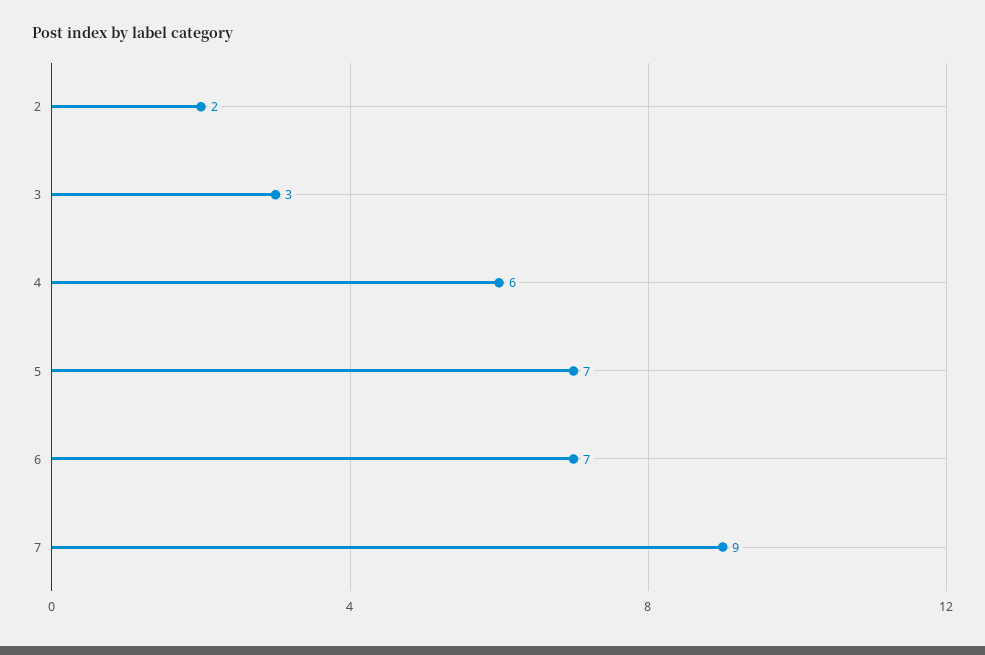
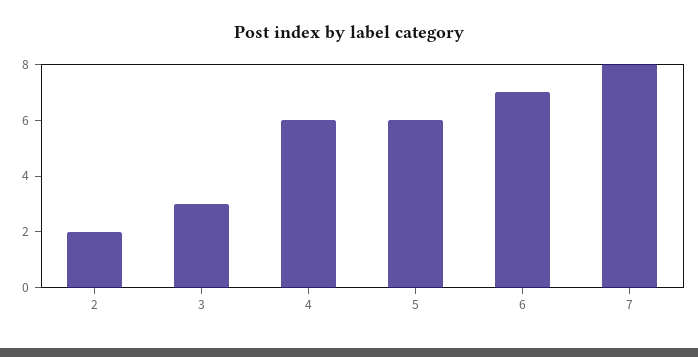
5: 7 -> 6
7: 9 -> 8

